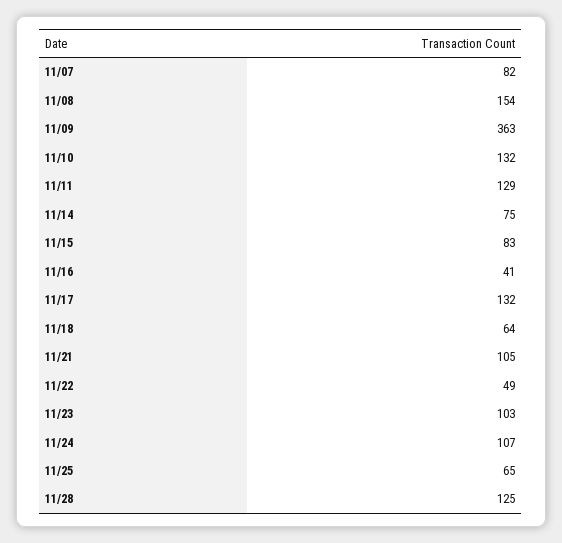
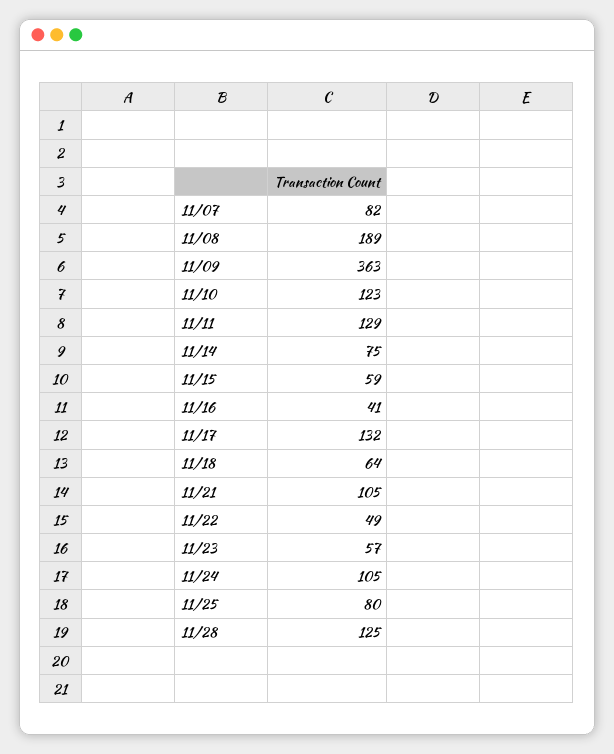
11/08: 154 -> 189
11/10: 132 -> 123
11/15: 83 -> 59
11/23: 103 -> 57
11/24: 107 -> 105
11/25: 65 -> 80

